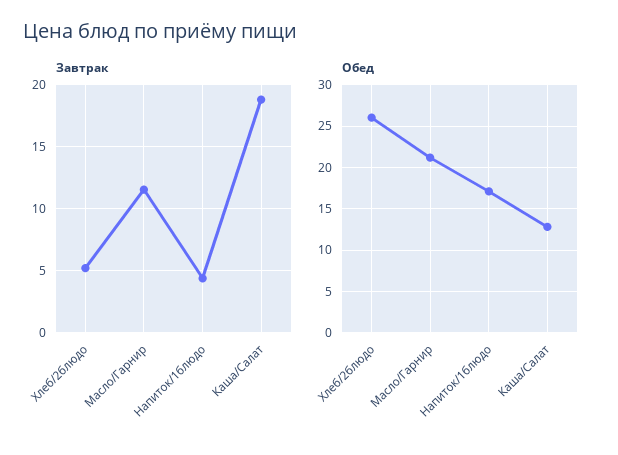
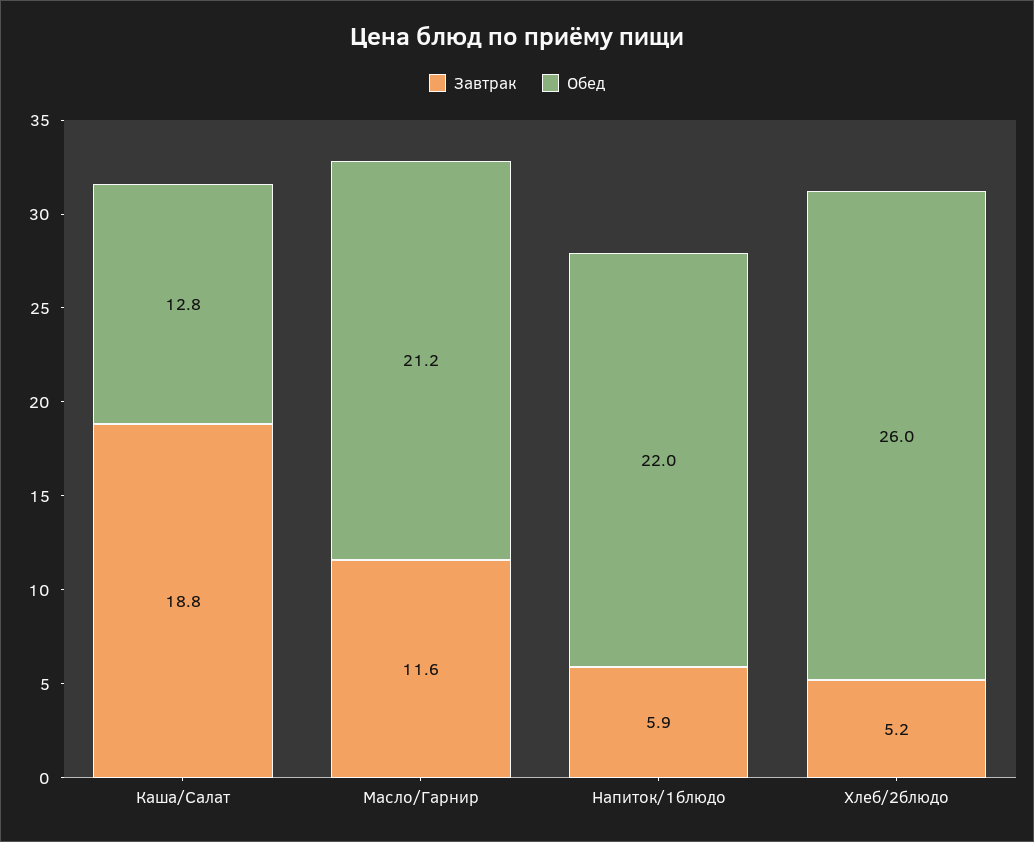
Завтрак, Напиток/1блюдо: 4.5 -> 5.9
Обед, Напиток/1блюдо: 17 -> 22

